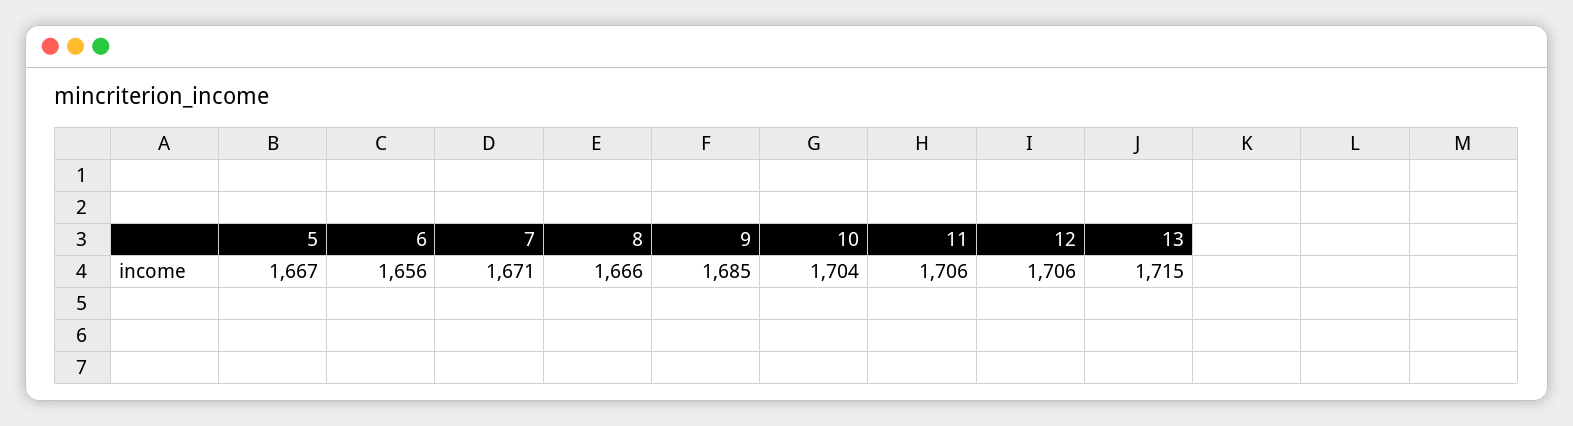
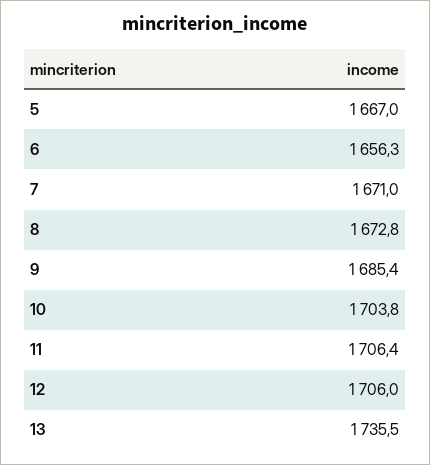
8: 1666 -> 1672.8
13: 1715 -> 1735.5

